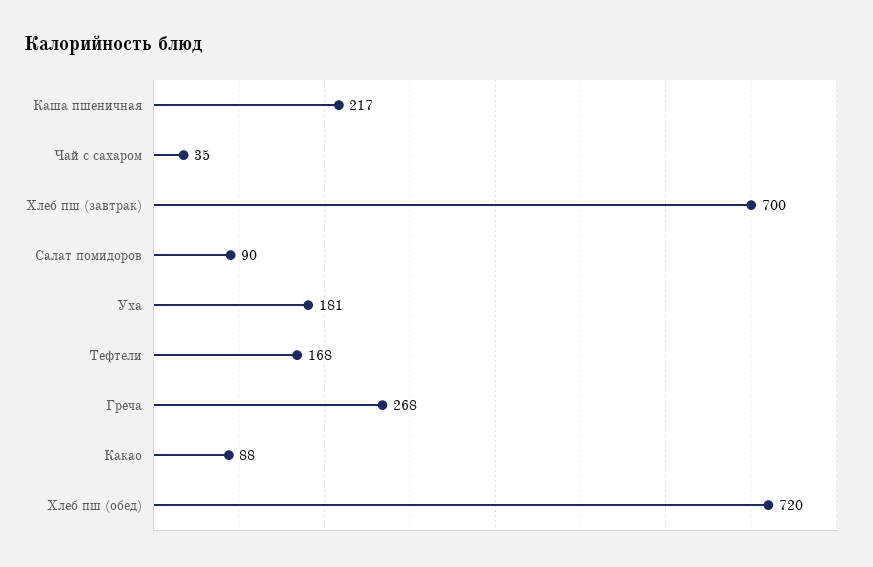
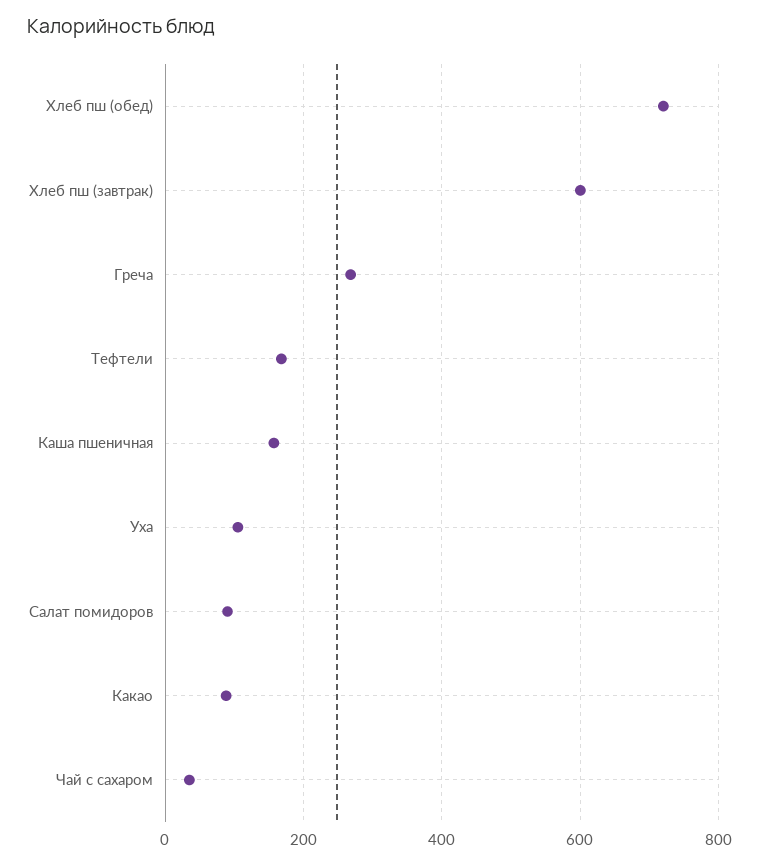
Каша пшеничная: 217 -> 160
Хлеб пш (завтрак): 700 -> 600
Уха: 181 -> 100

